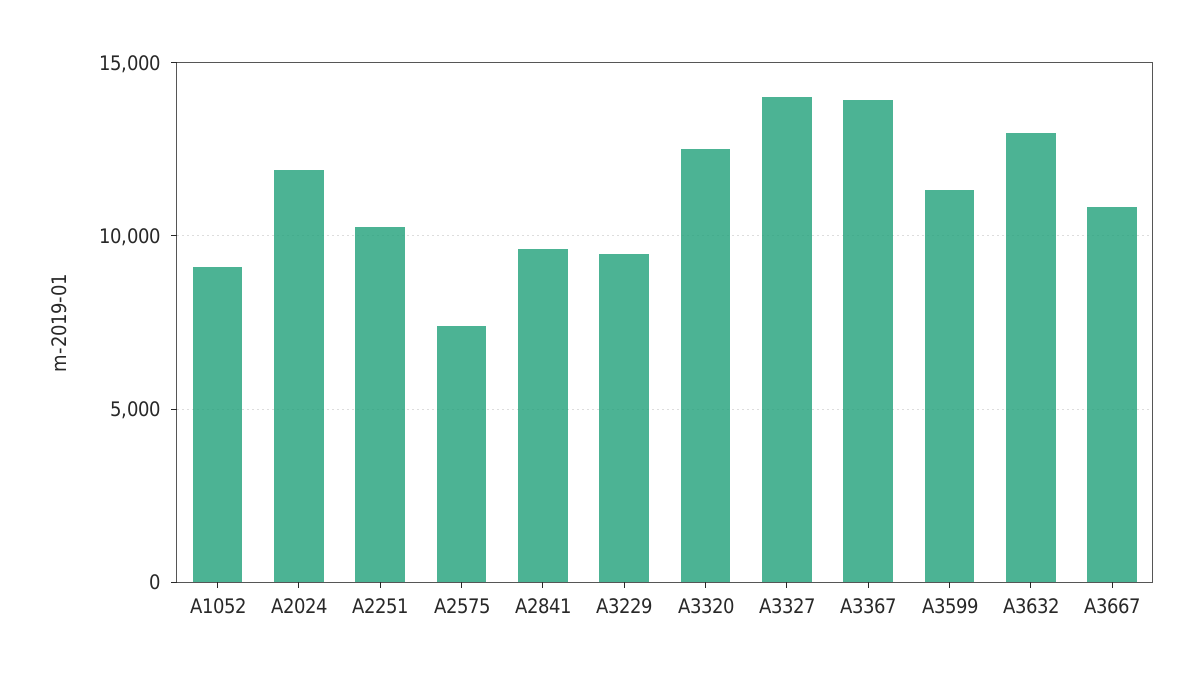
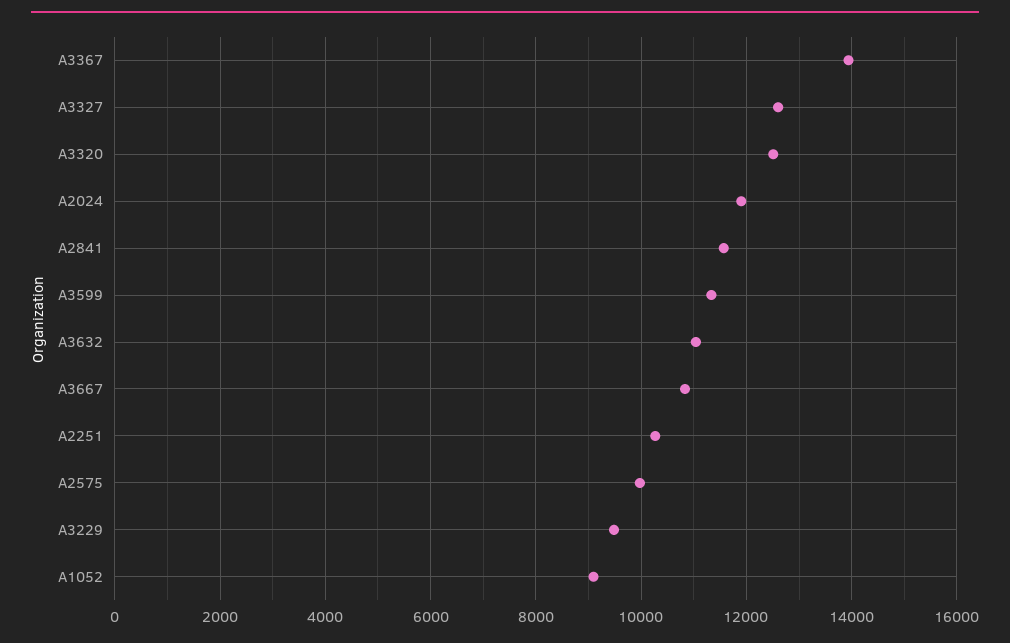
A2575: 7500 -> 10000
A2841: 9500 -> 11600
A3327: 14000 -> 12600
A3632: 13000 -> 11000

